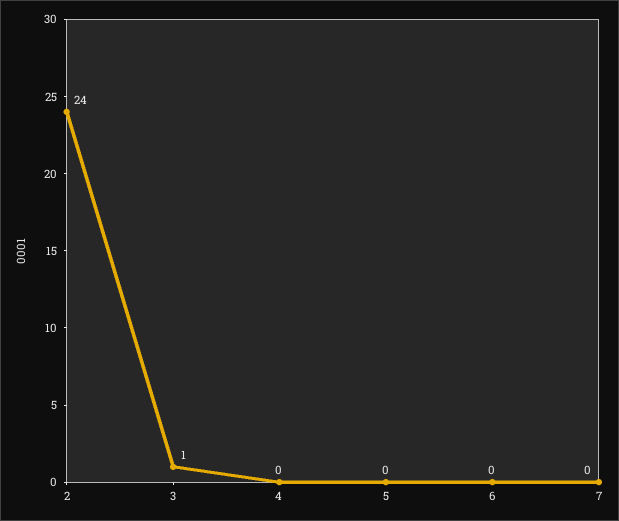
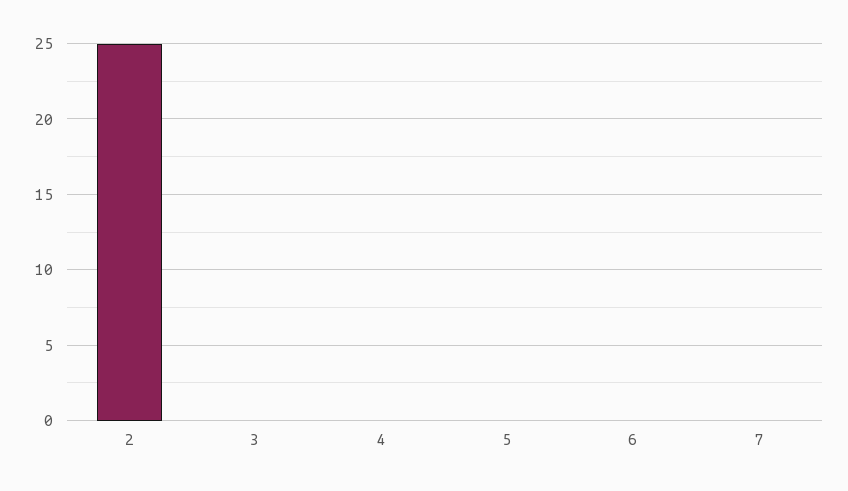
2: 24 -> 25
3: 1 -> 0

